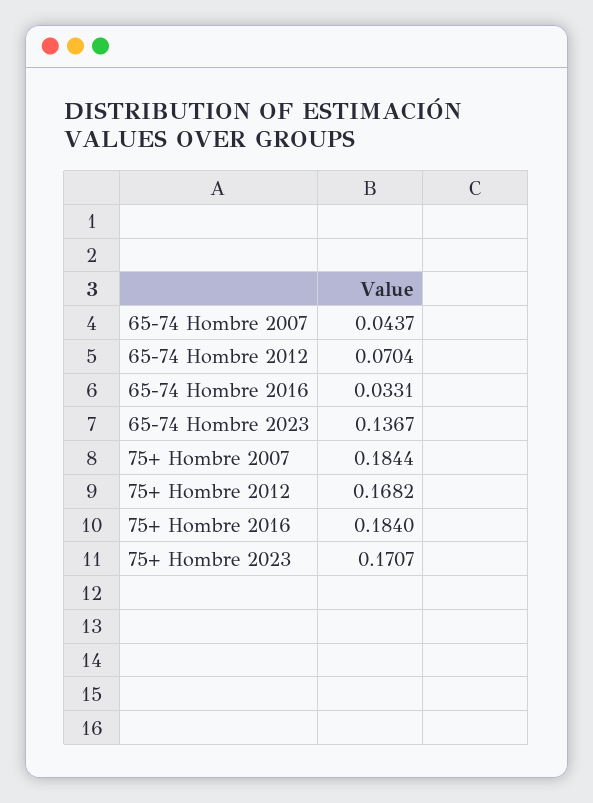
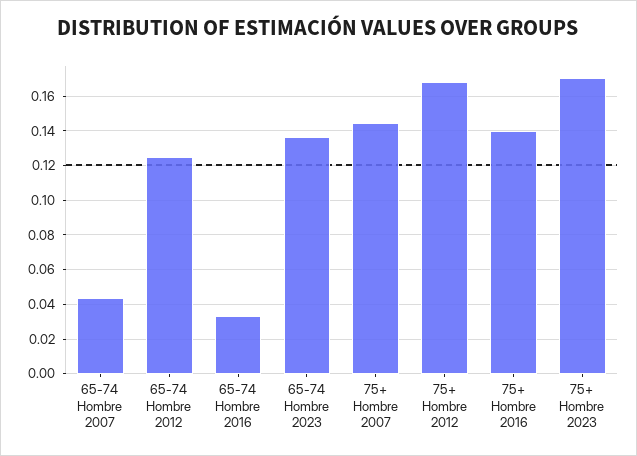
65-74 Hombre 2012: 0.0704 -> 0.125
75+ Hombre 2007: 0.1844 -> 0.145
75+ Hombre 2016: 0.184 -> 0.14

